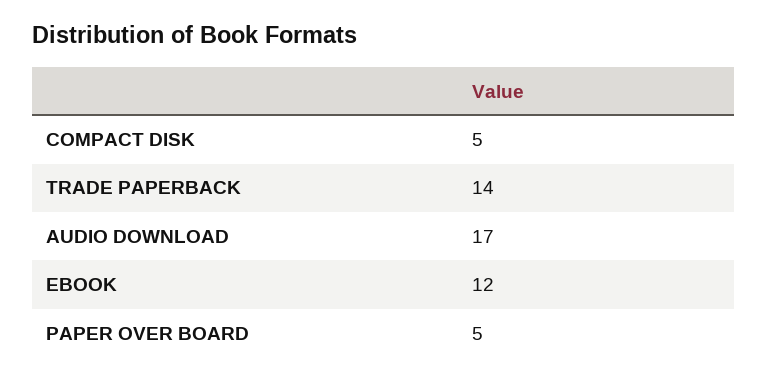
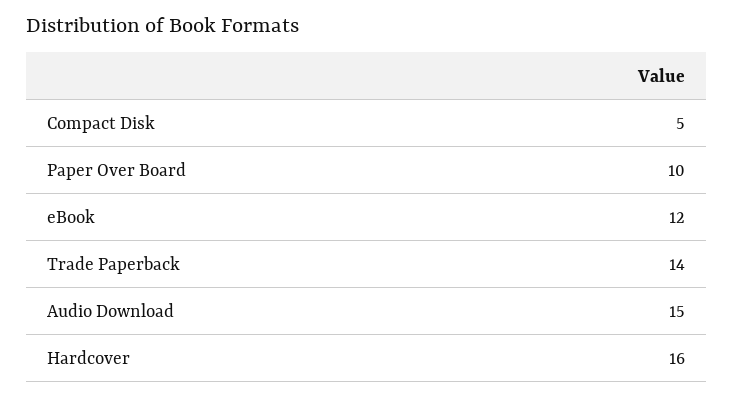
AUDIO DOWNLOAD: 17 -> 15
PAPER OVER BOARD: 5 -> 10
Hardcover: none -> 16

